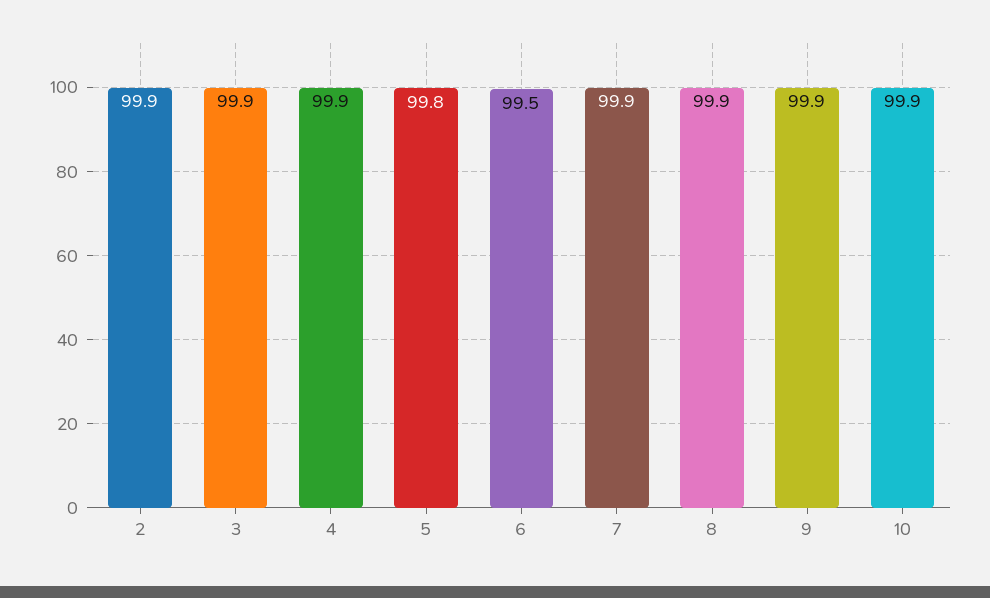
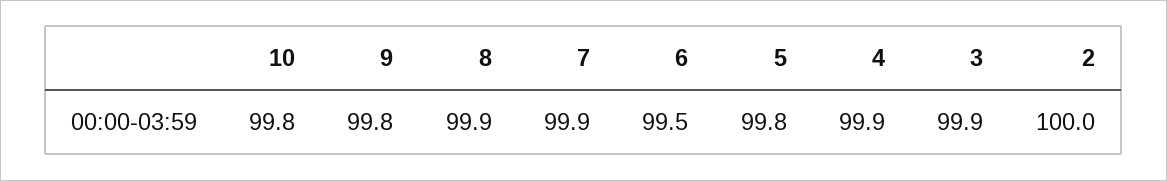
2: 99.9 -> 100
9: 99.9 -> 99.8
10: 99.9 -> 99.8

